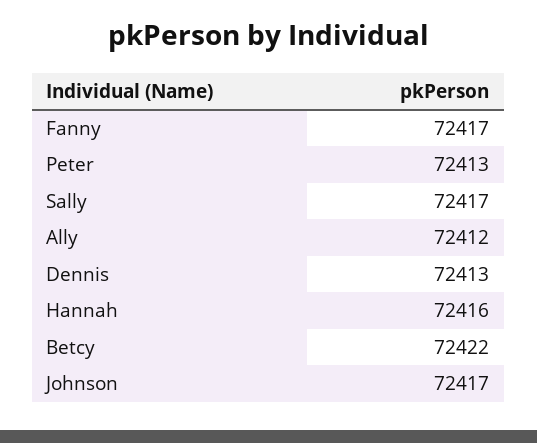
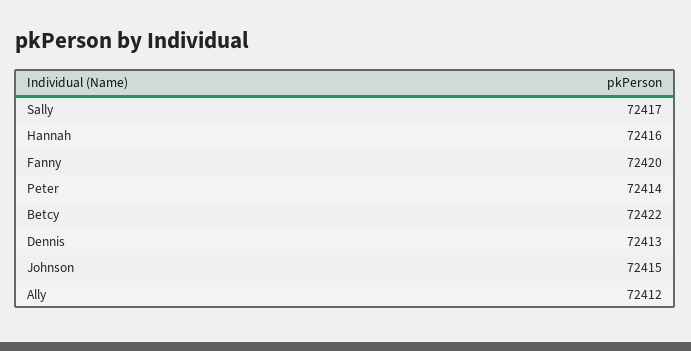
Fanny: 72417 -> 72420
Peter: 72413 -> 72414
Johnson: 72417 -> 72415

